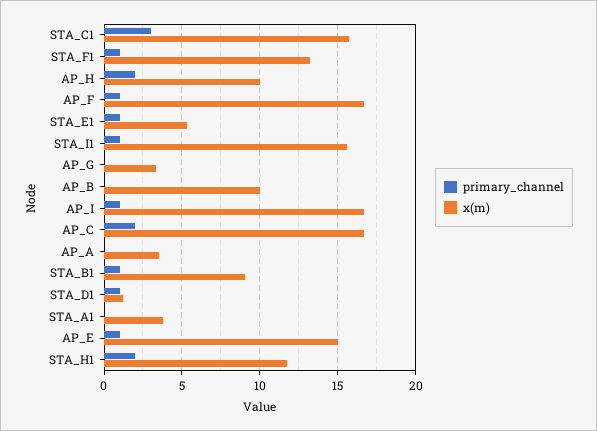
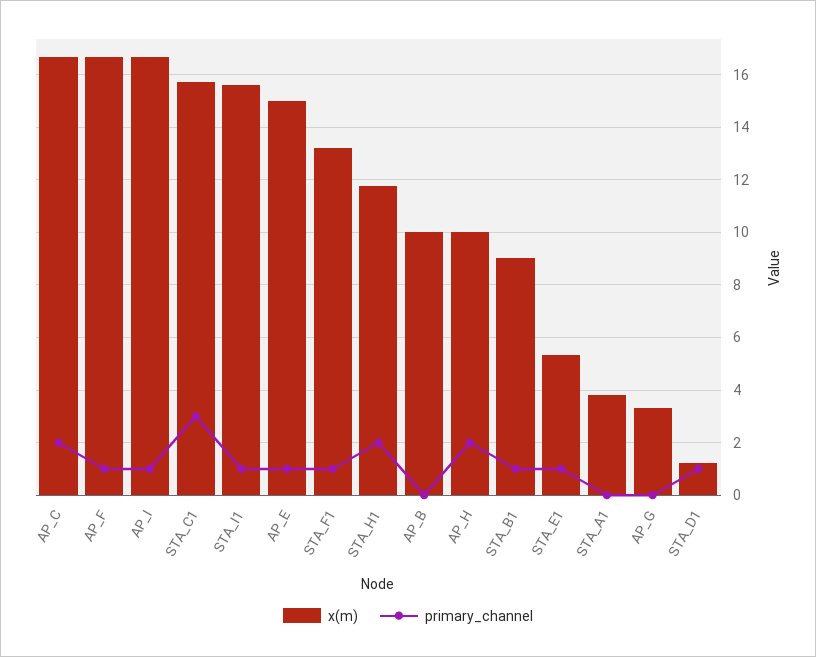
primary_channel, AP_A: 0 -> none
x(m), AP_A: 3.5 -> none

